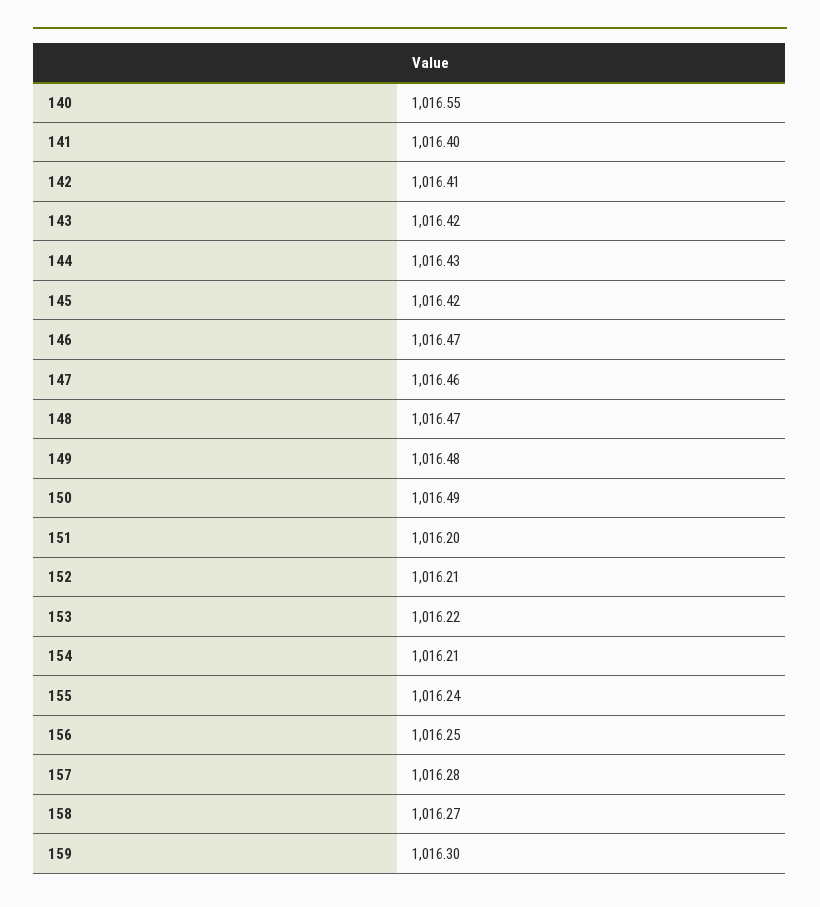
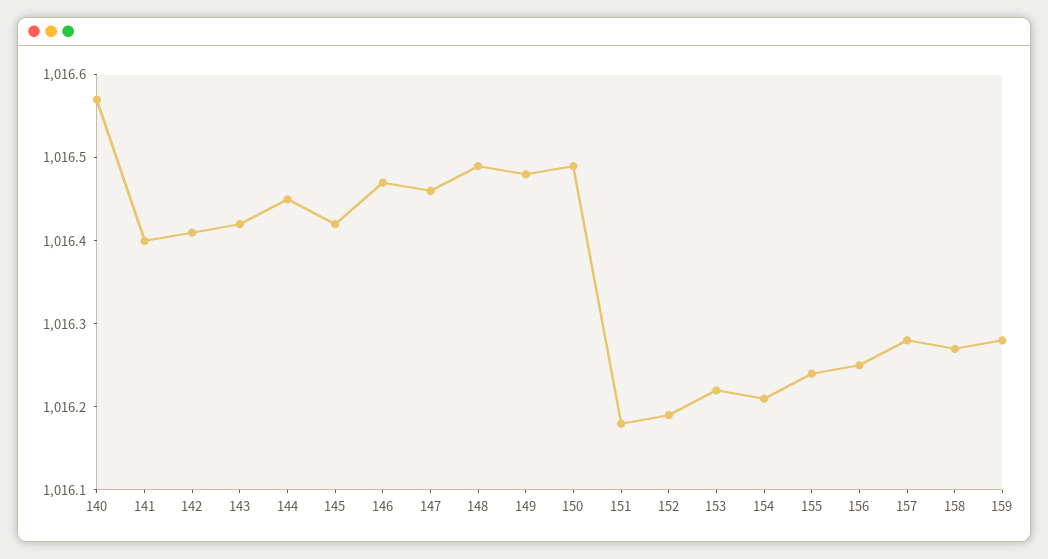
140: 1016.55 -> 1016.57
144: 1016.43 -> 1016.45
148: 1016.47 -> 1016.49
151: 1016.2 -> 1016.18
152: 1016.21 -> 1016.19
159: 1016.3 -> 1016.28

